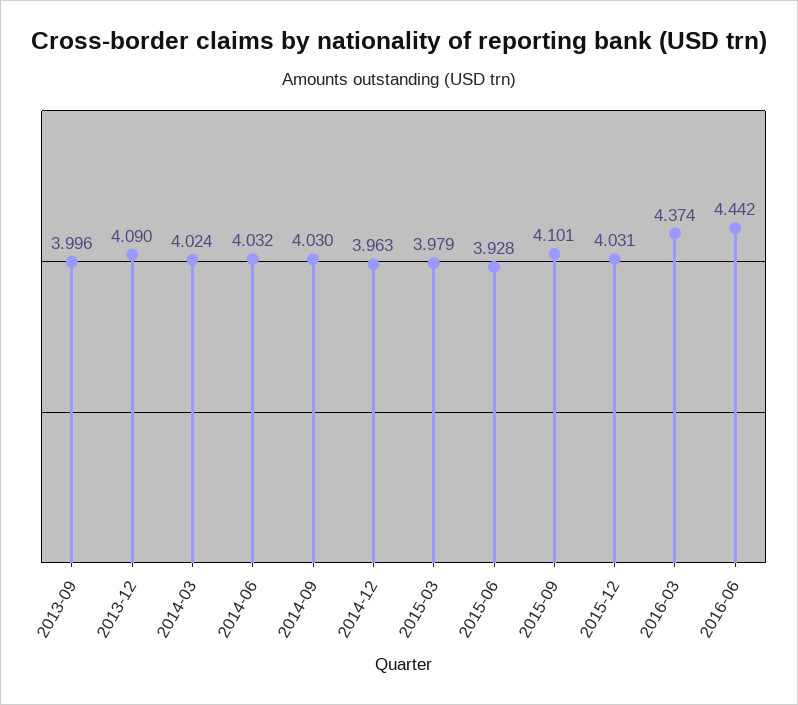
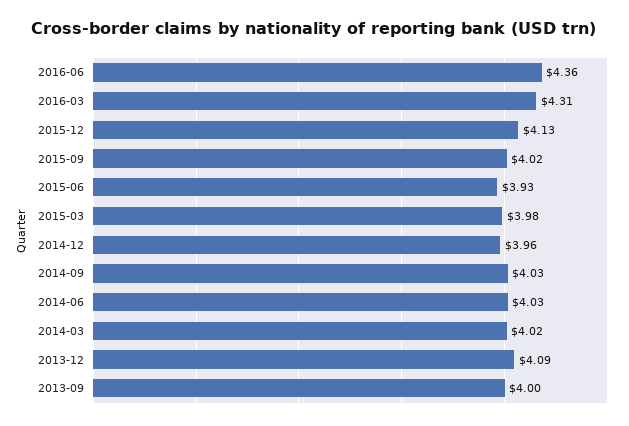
2015-09: 4.101 -> 4.02
2015-12: 4.031 -> 4.13
2016-03: 4.374 -> 4.31
2016-06: 4.442 -> 4.36

